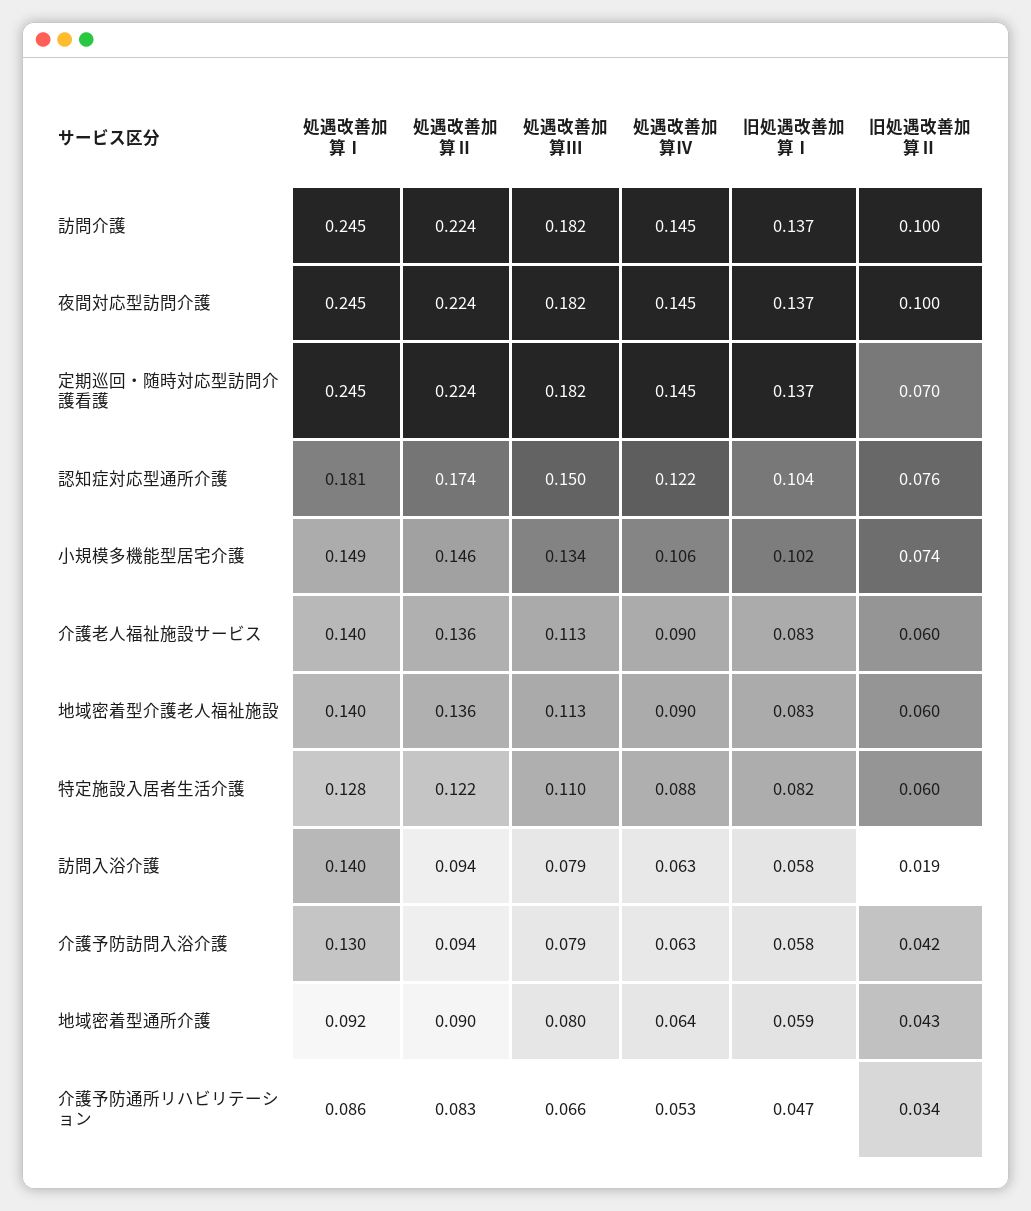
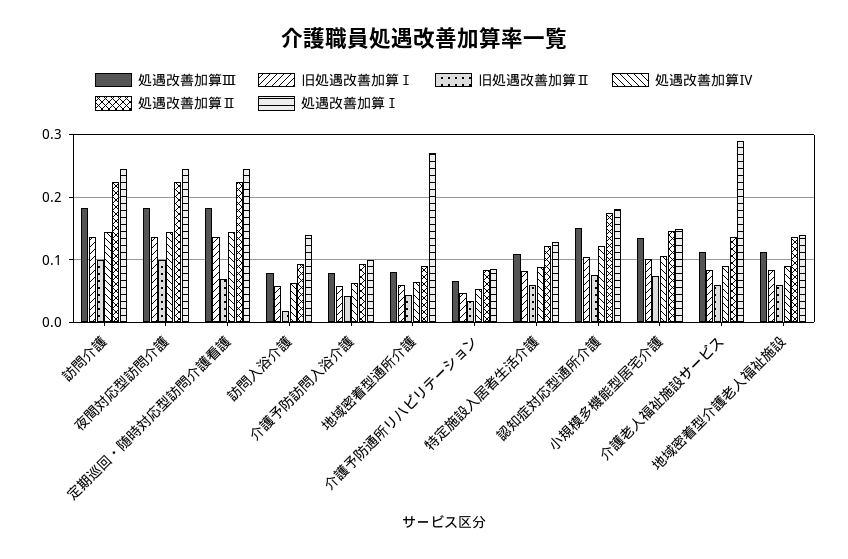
処遇改善加算Ⅰ, 介護老人福祉施設サービス: 0.14 -> 0.29
処遇改善加算Ⅰ, 介護予防訪問入浴介護: 0.13 -> 0.1
処遇改善加算Ⅰ, 地域密着型通所介護: 0.092 -> 0.27

